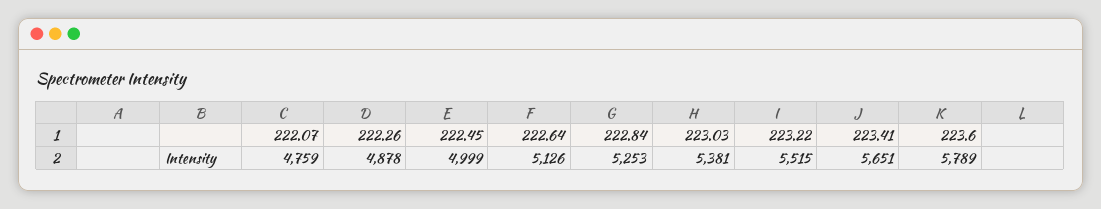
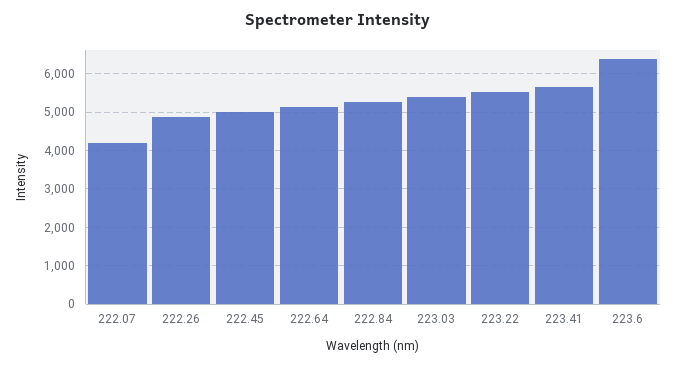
222.07: 4759 -> 4200
223.6: 5789 -> 6400

